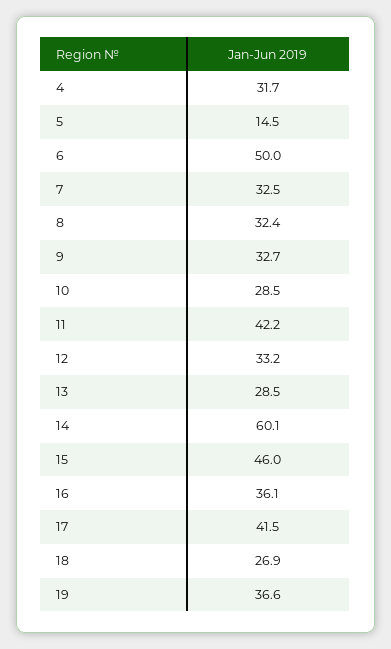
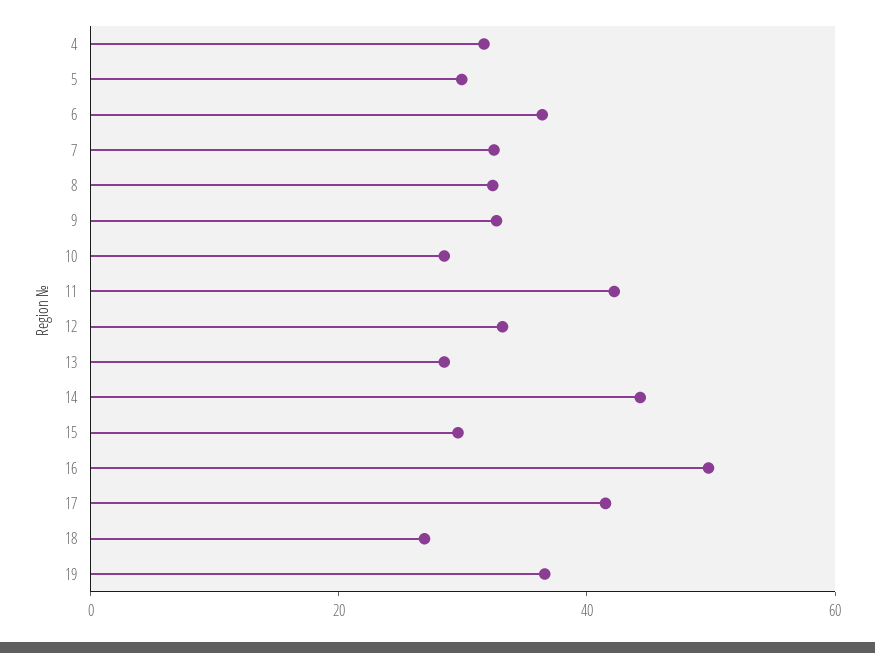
5: 14.5 -> 30
6: 50 -> 35
14: 60.1 -> 45
15: 46 -> 30
16: 36.1 -> 50

